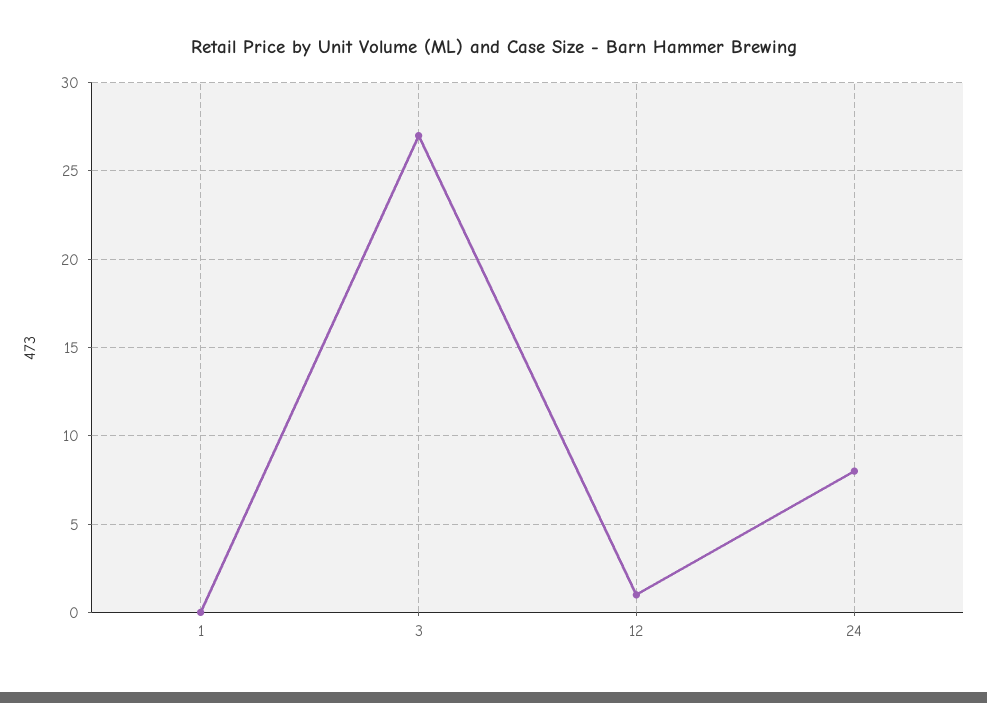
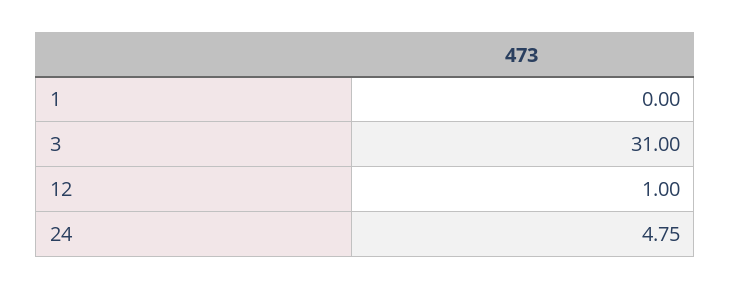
3: 27 -> 31
24: 8 -> 4.75

